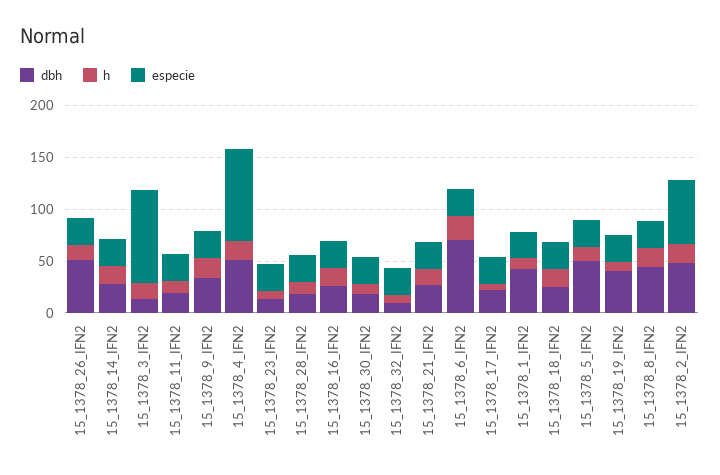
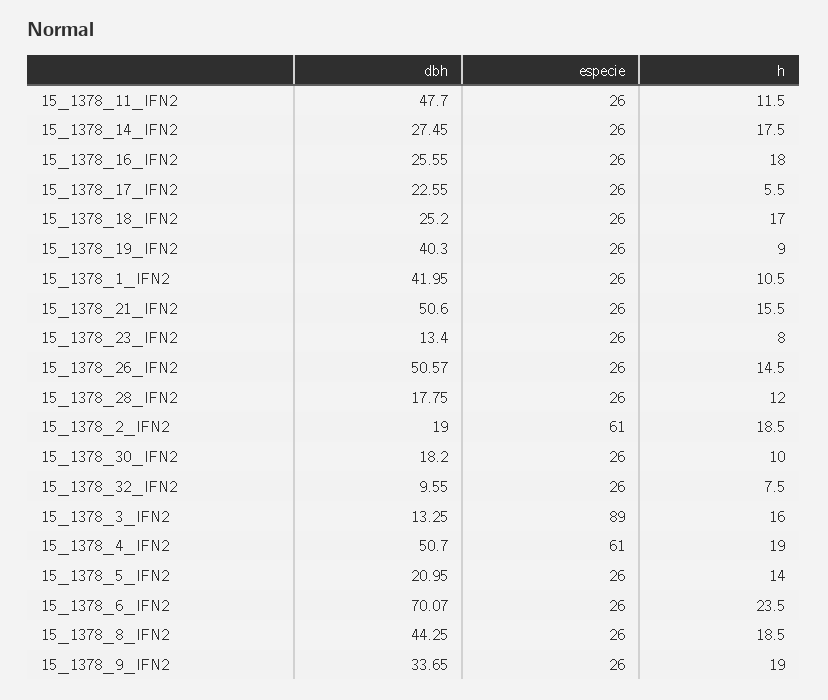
dbh, 15_1378_11_IFN2: 20 -> 47.7
especie, 15_1378_4_IFN2: 90 -> 61
dbh, 15_1378_21_IFN2: 30 -> 50.6
dbh, 15_1378_5_IFN2: 50 -> 20.95
dbh, 15_1378_2_IFN2: 50 -> 19

